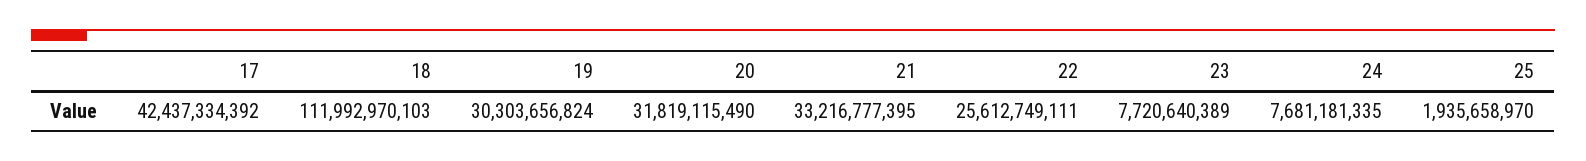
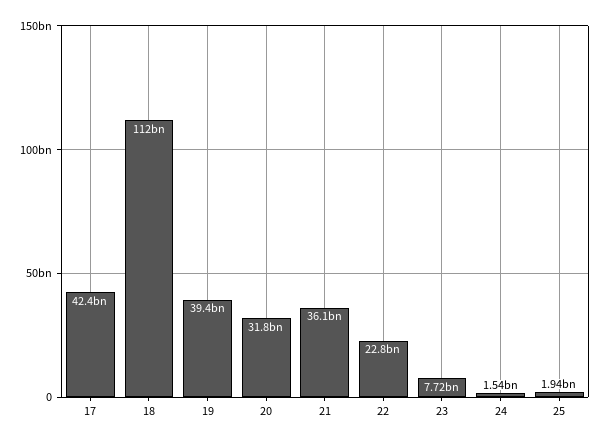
19: 30303656824 -> 39400000000
21: 33216777395 -> 36100000000
22: 25612749111 -> 22800000000
24: 7681181335 -> 1540000000

